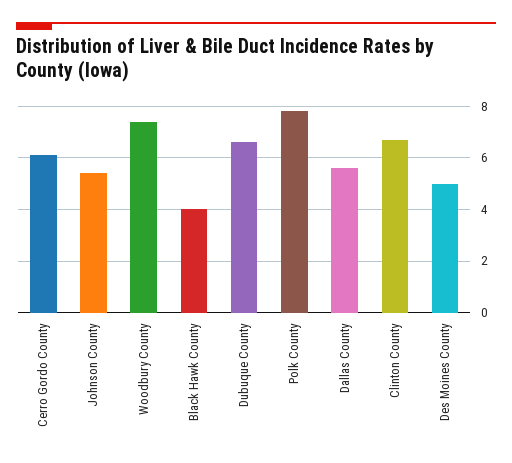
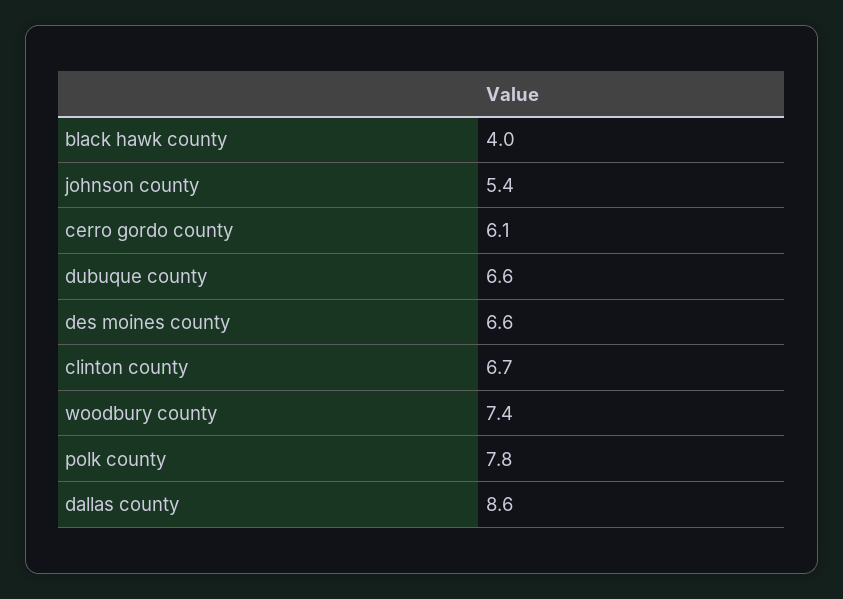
Dallas County: 5.5 -> 8.6
Des Moines County: 5 -> 6.6

